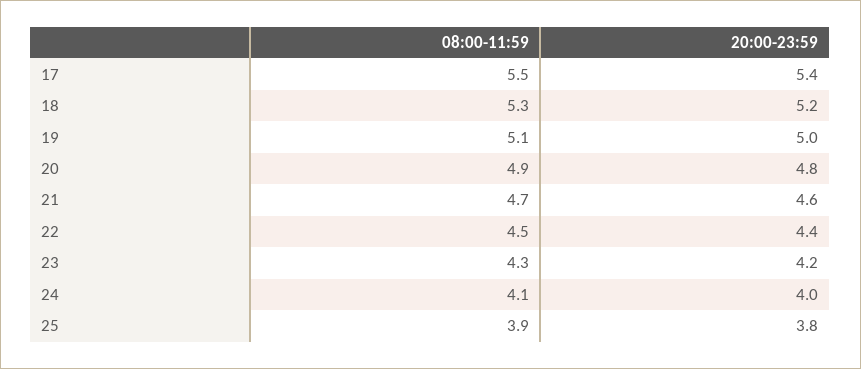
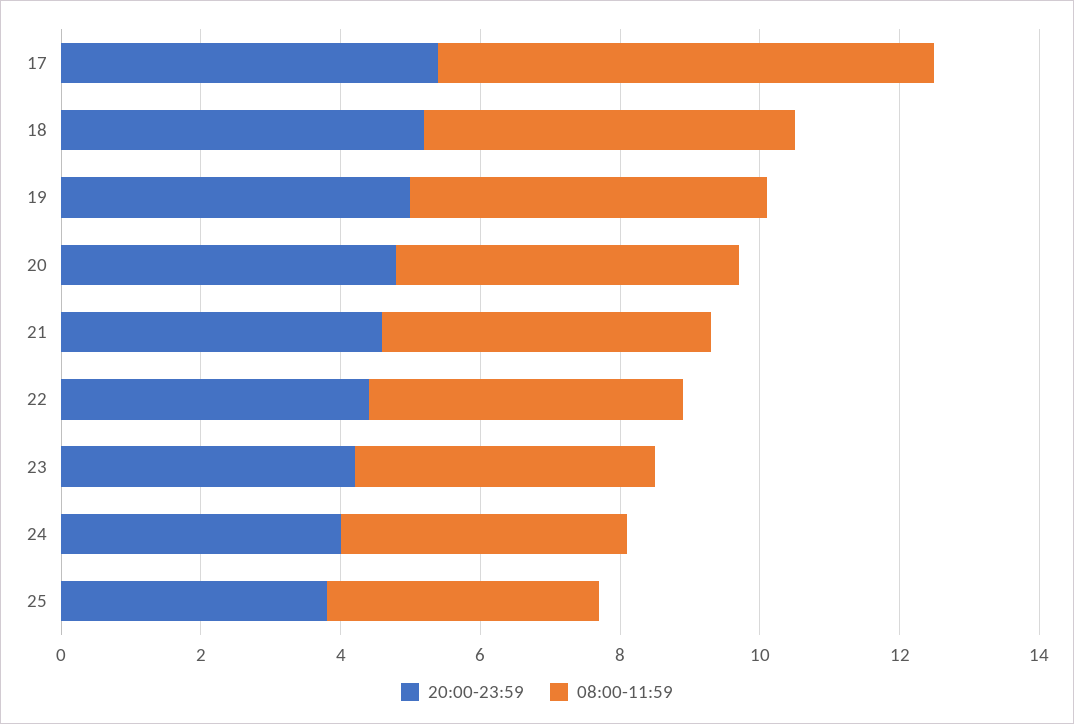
08:00-11:59, 17: 5.5 -> 7

